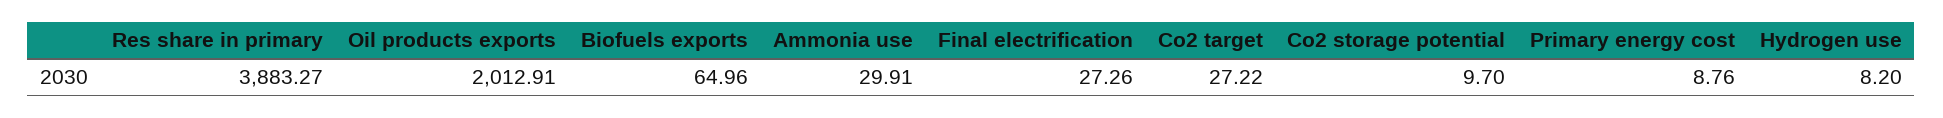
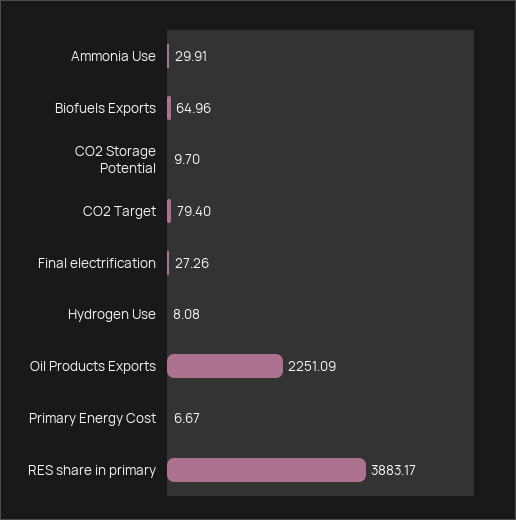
Res share in primary: 3883.27 -> 3883.17
Oil products exports: 2012.91 -> 2251.09
Co2 target: 27.22 -> 79.4
Primary energy cost: 8.76 -> 6.67
Hydrogen use: 8.2 -> 8.08

